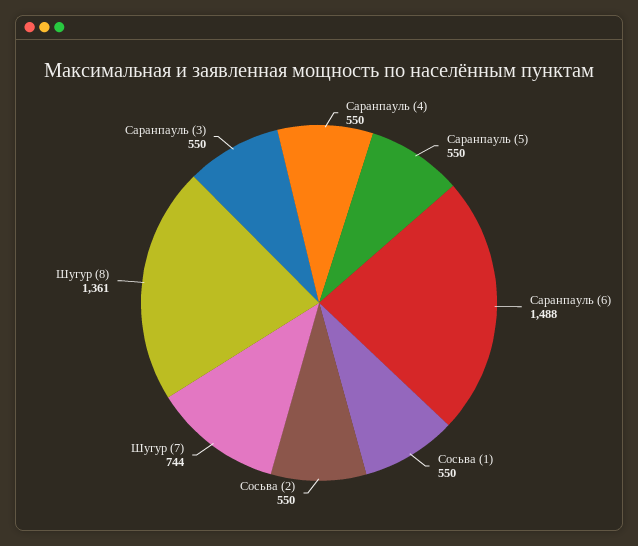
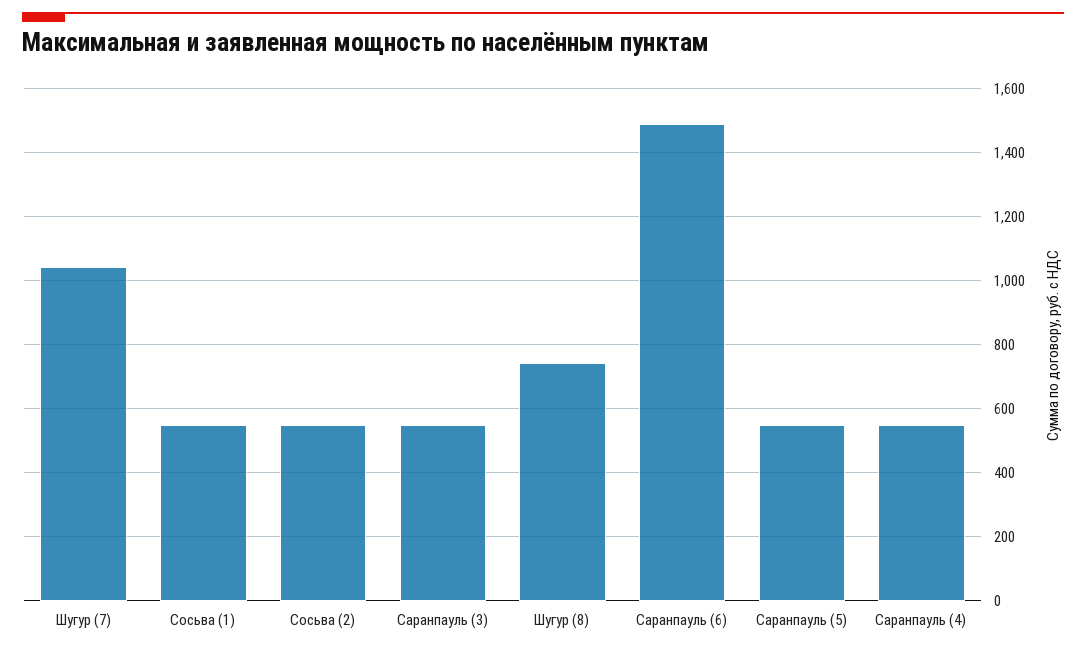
Шугур (7): 744 -> 1040
Шугур (8): 1361 -> 740

